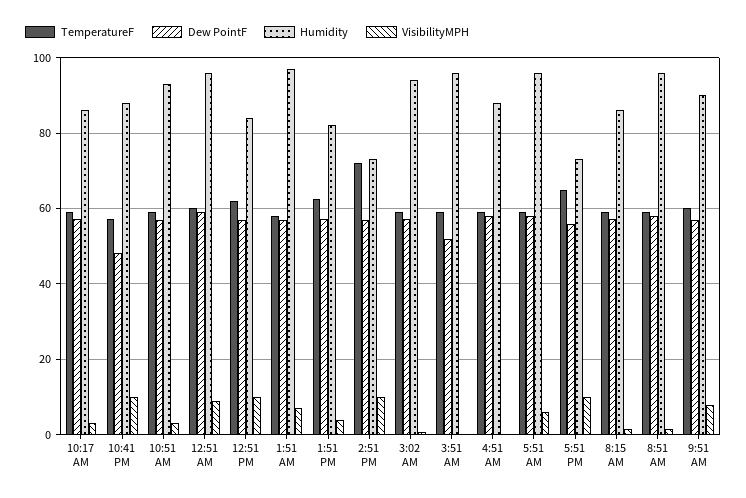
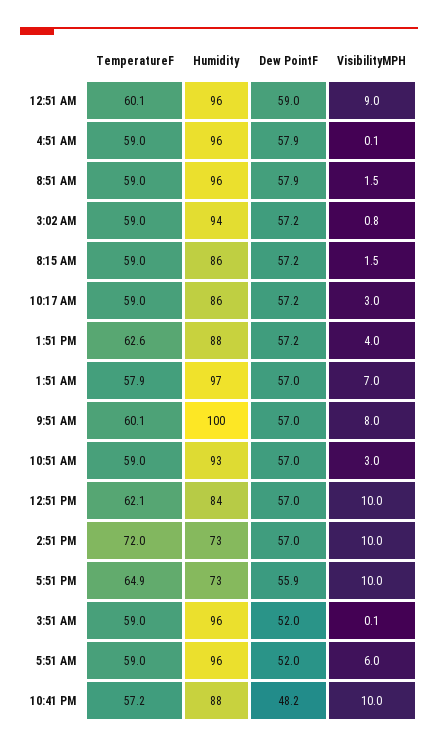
Humidity, 1:51 PM: 82 -> 88
Humidity, 4:51 AM: 88 -> 96
Dew PointF, 5:51 AM: 58 -> 52
Humidity, 9:51 AM: 90 -> 100

